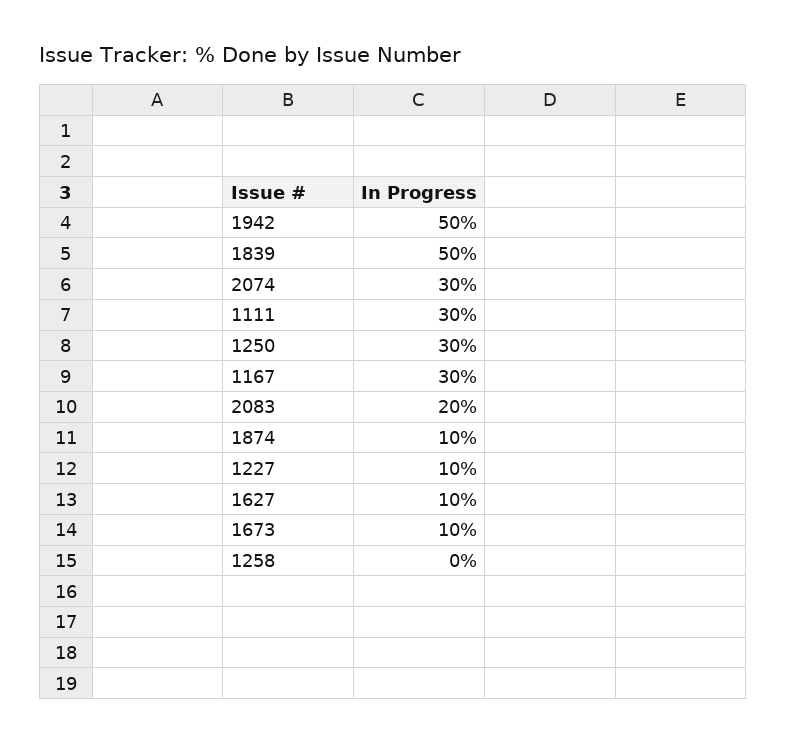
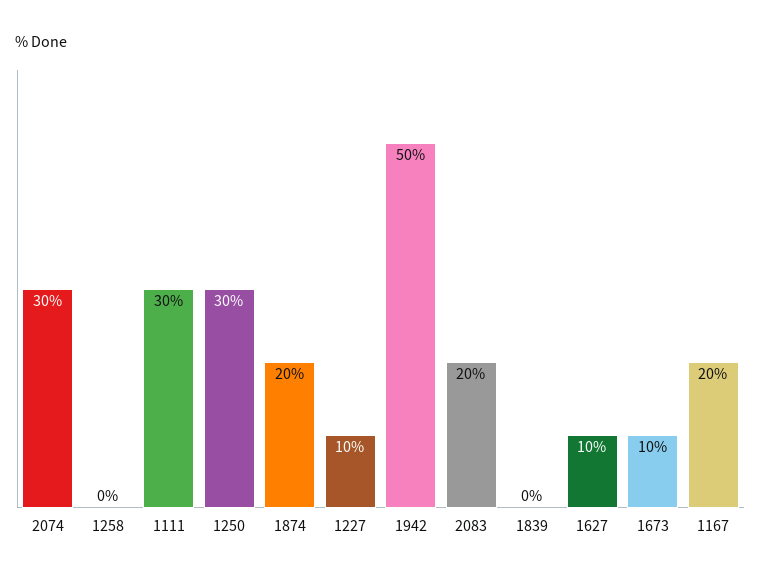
1839: 50 -> 0
1167: 30 -> 20
1874: 10 -> 20

